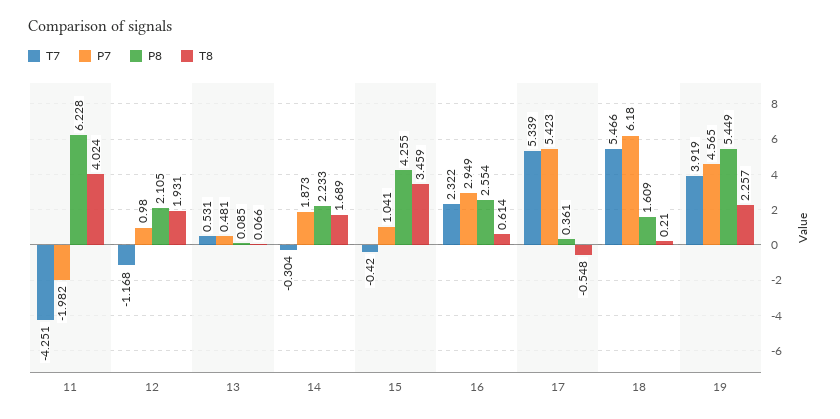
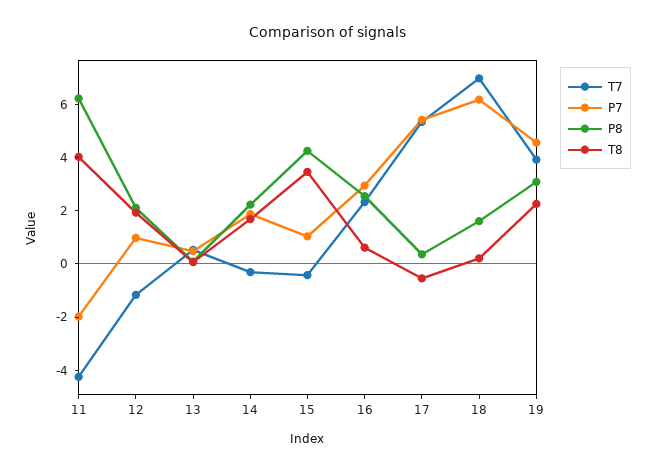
T7, 18: 5.466 -> 7
P8, 19: 5.449 -> 3

